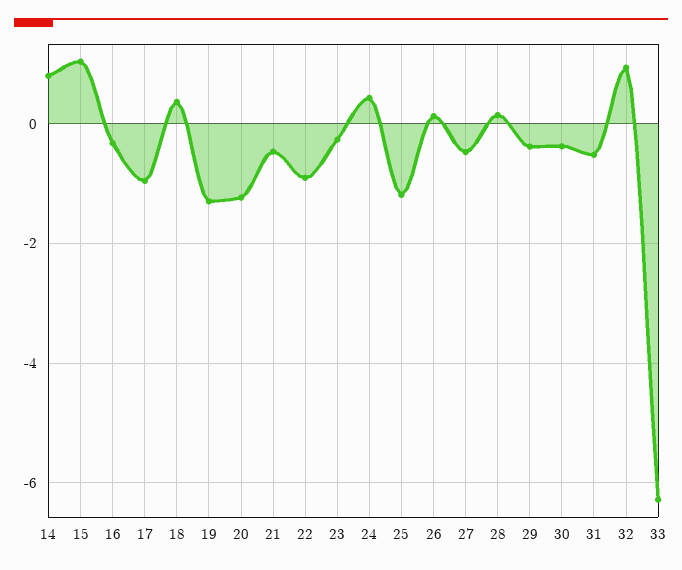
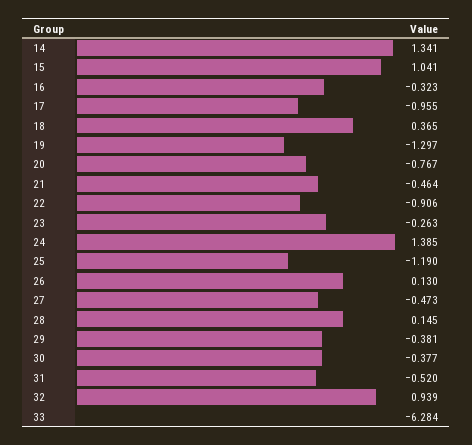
14: 0.8 -> 1.341
20: -1.2 -> -0.767
24: 0.4 -> 1.385

